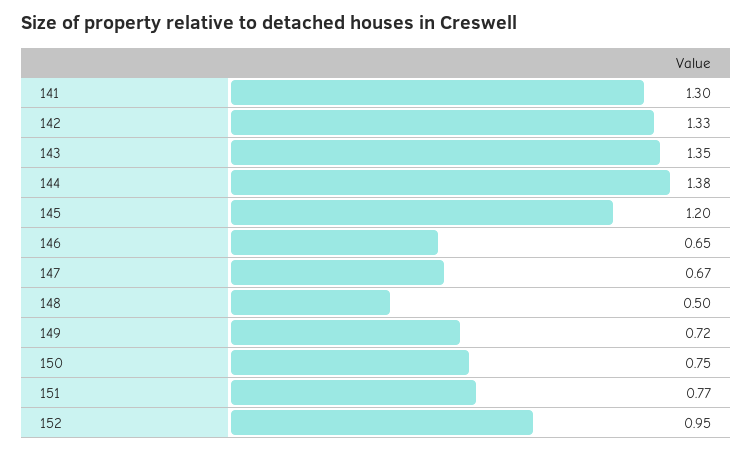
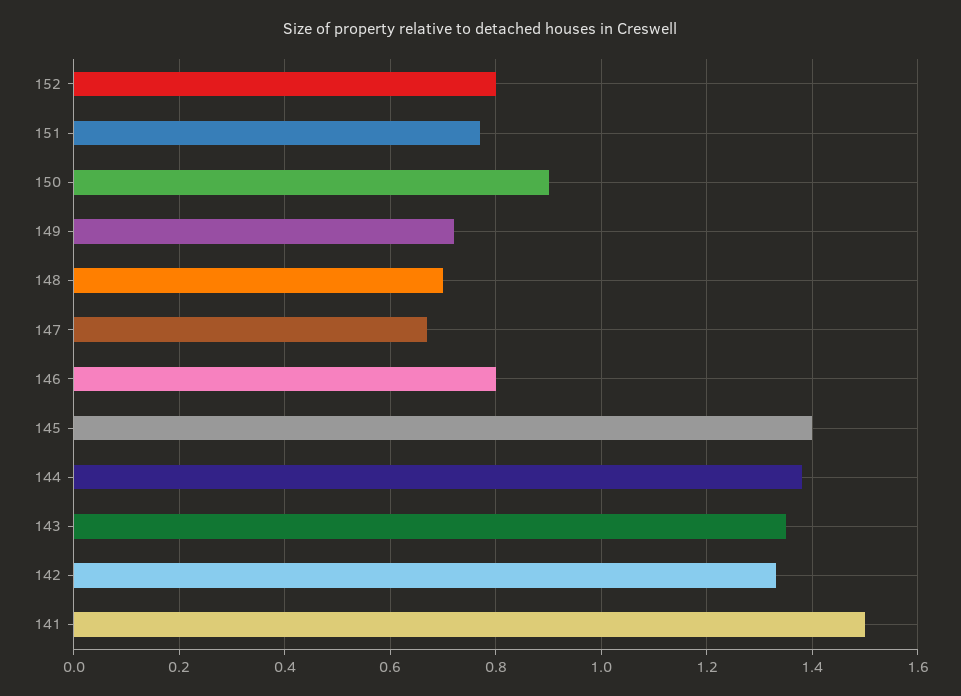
141: 1.3 -> 1.5
145: 1.2 -> 1.4
146: 0.65 -> 0.8
148: 0.5 -> 0.7
150: 0.75 -> 0.9
152: 0.95 -> 0.8

